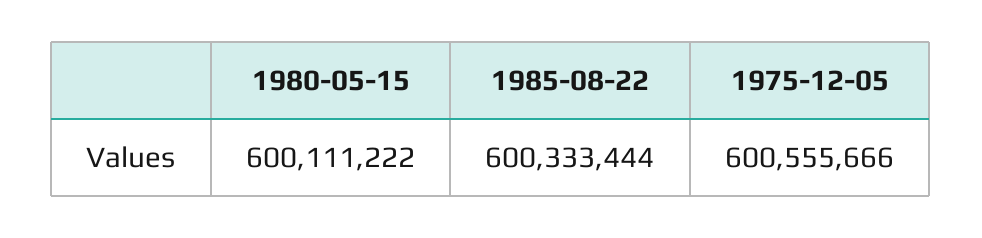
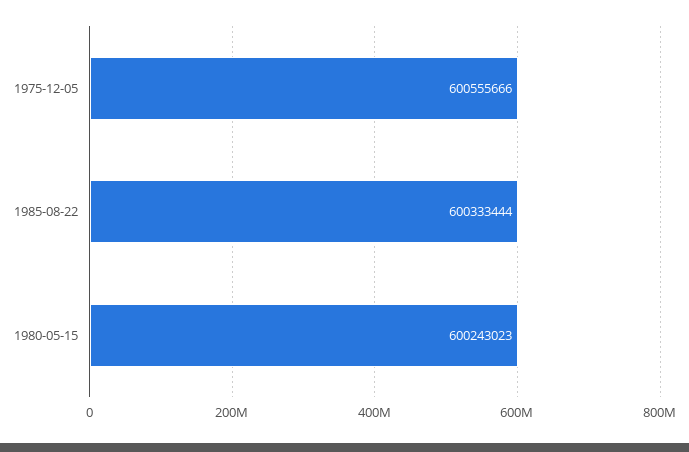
1980-05-15: 600111222 -> 600243023

